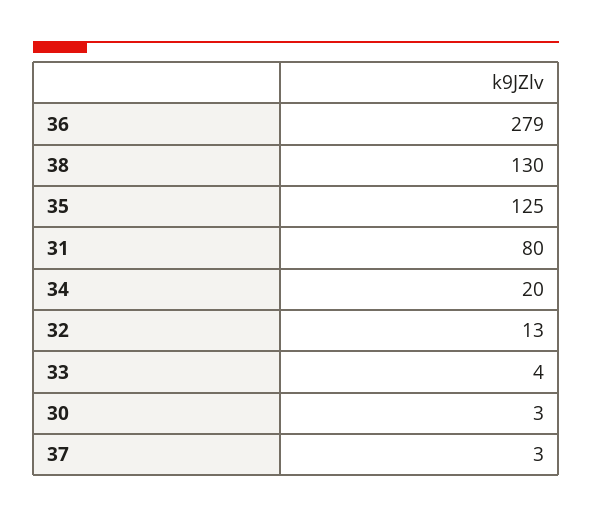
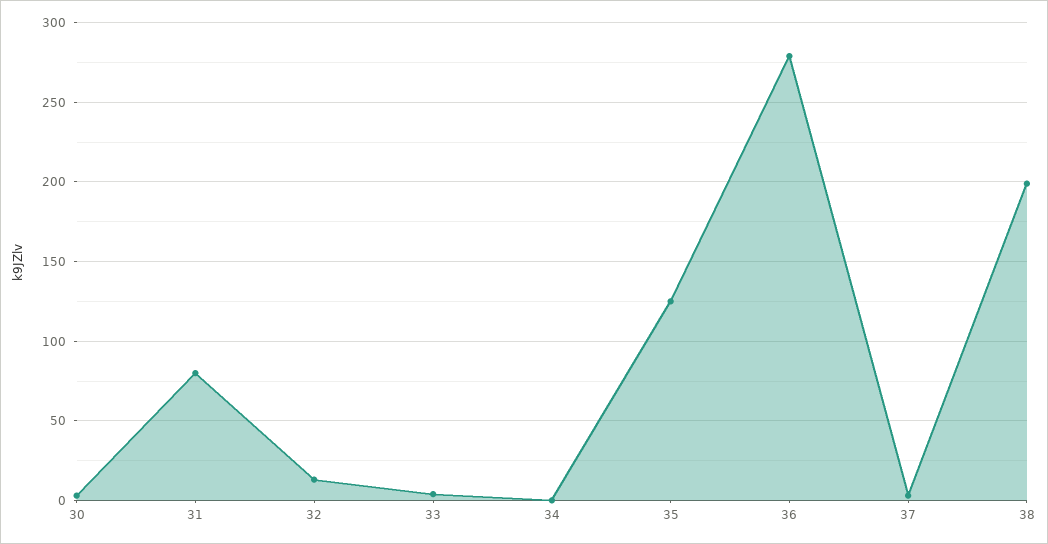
38: 130 -> 200
34: 20 -> 0

